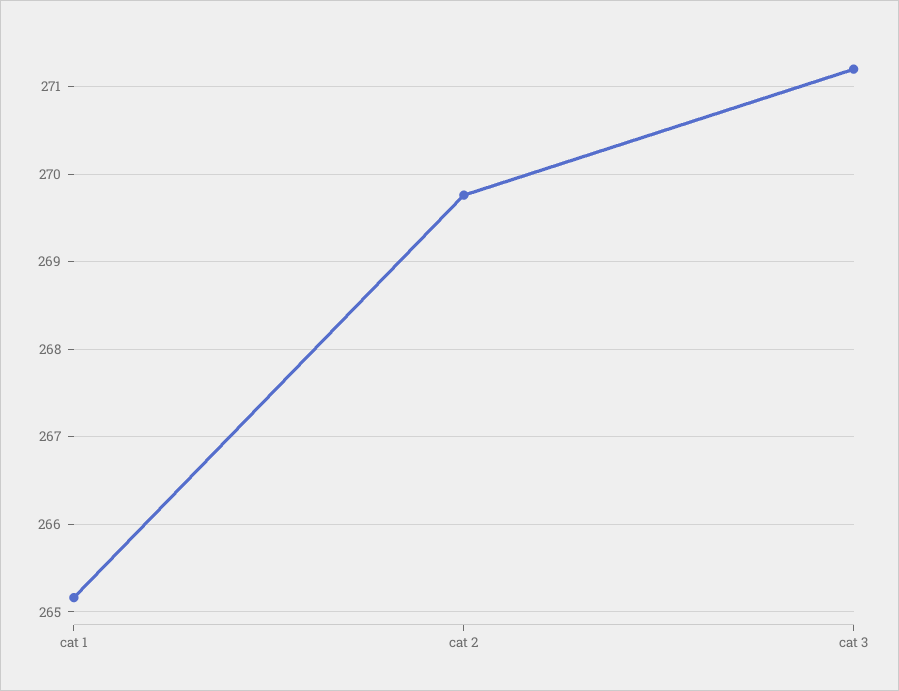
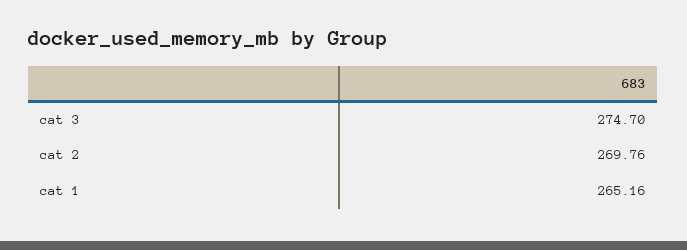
cat 3: 271.2 -> 274.7

